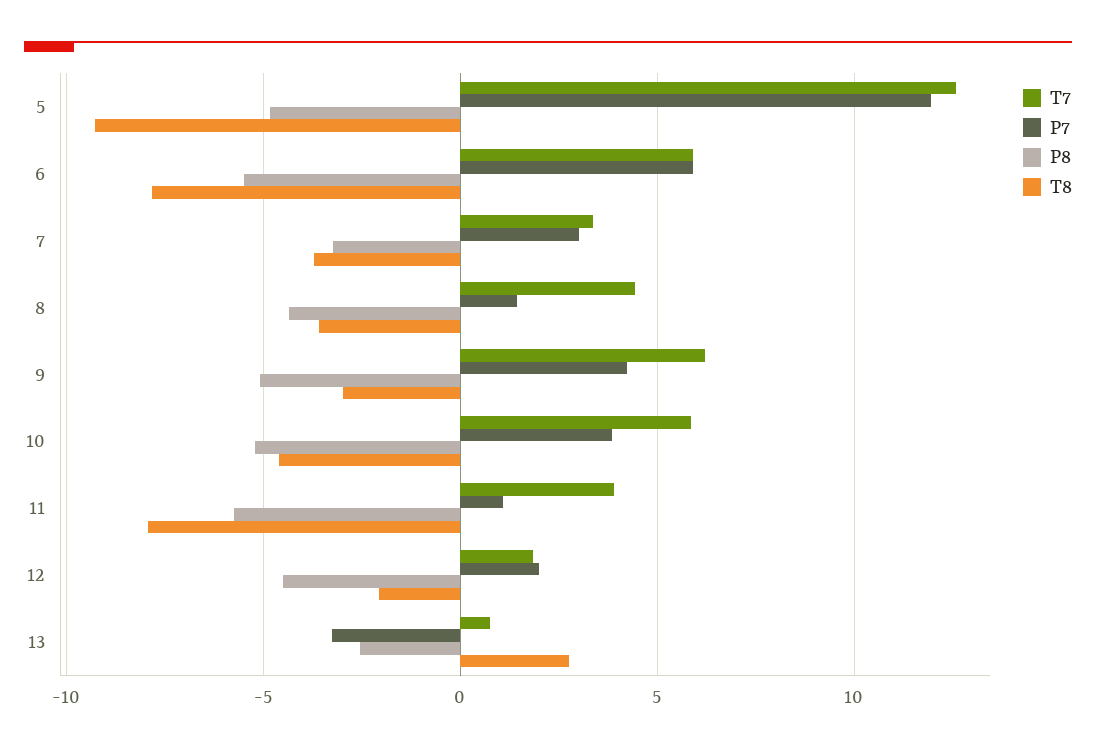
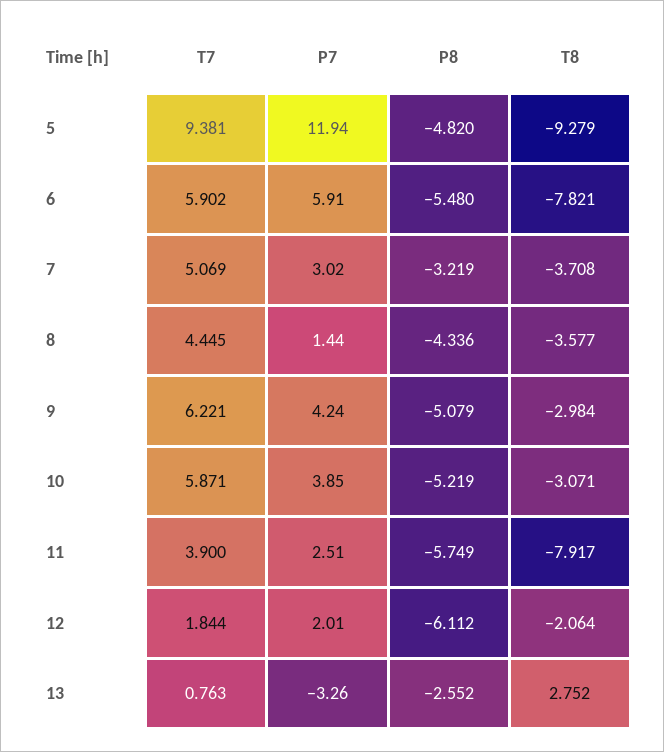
T7, 5: 12.5 -> 9.381
T7, 7: 3.5 -> 5.069
T8, 10: -4.5 -> -3.071
P7, 11: 1 -> 2.51
P8, 12: -4.5 -> -6.112

